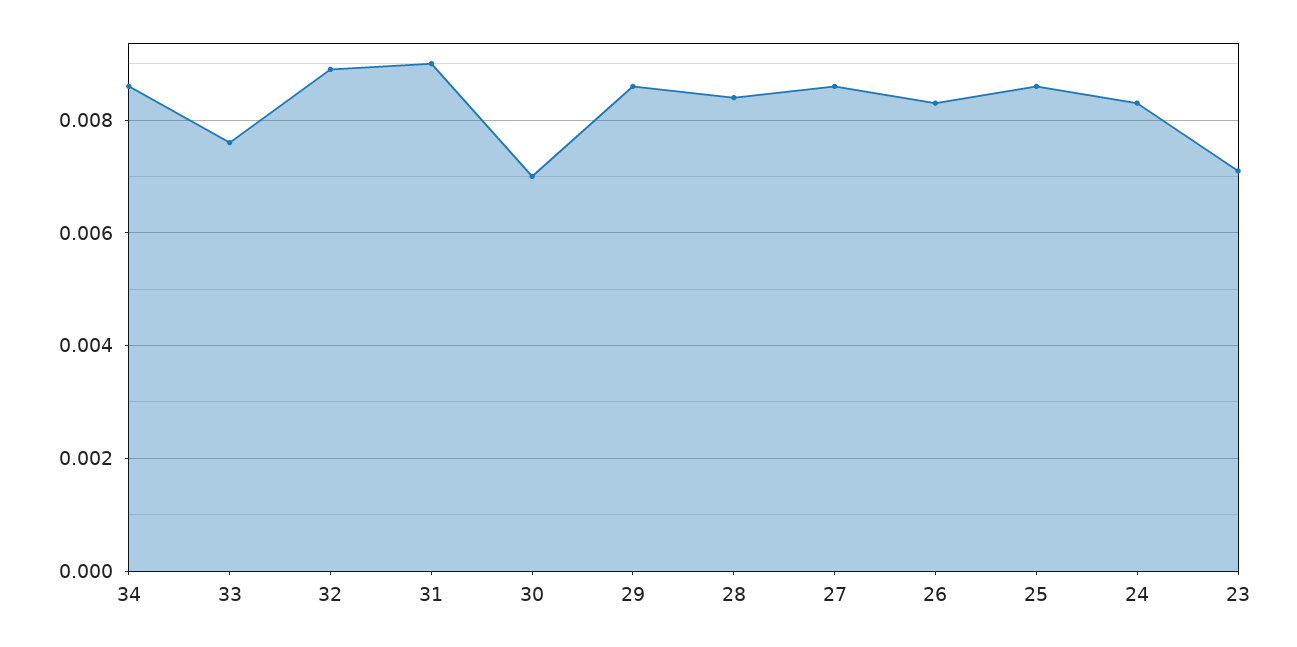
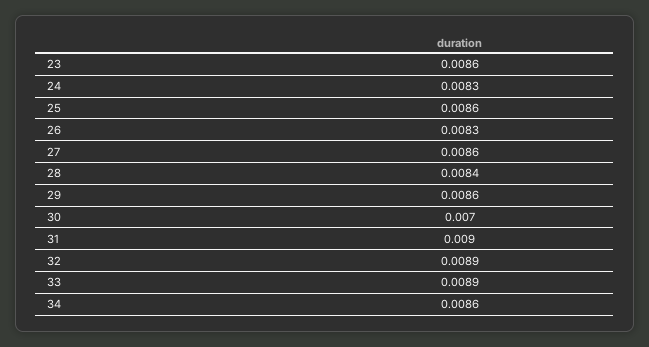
33: 0.0075 -> 0.0089
23: 0.007 -> 0.0086

